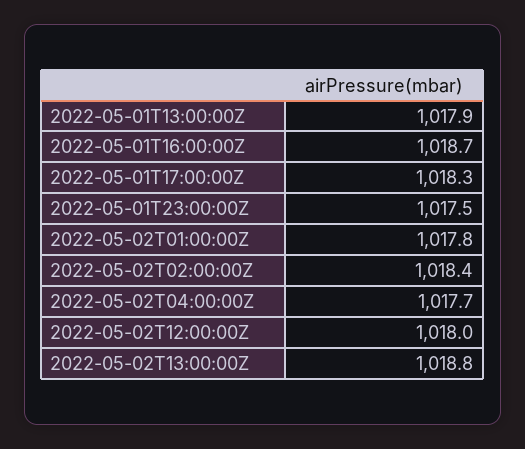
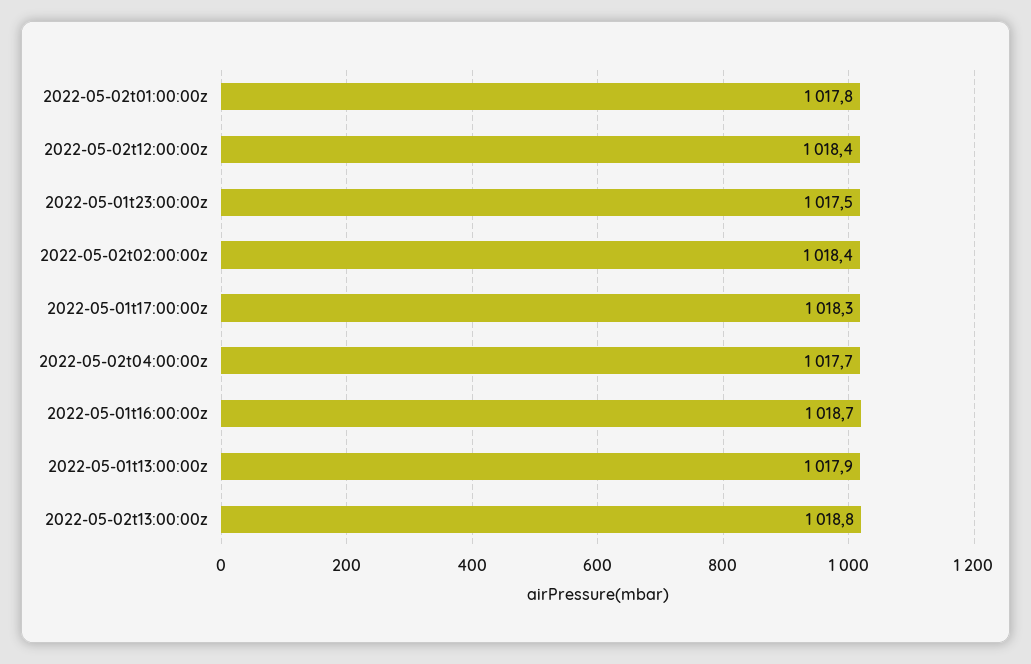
2022-05-02T12:00:00Z: 1018 -> 1018.4

